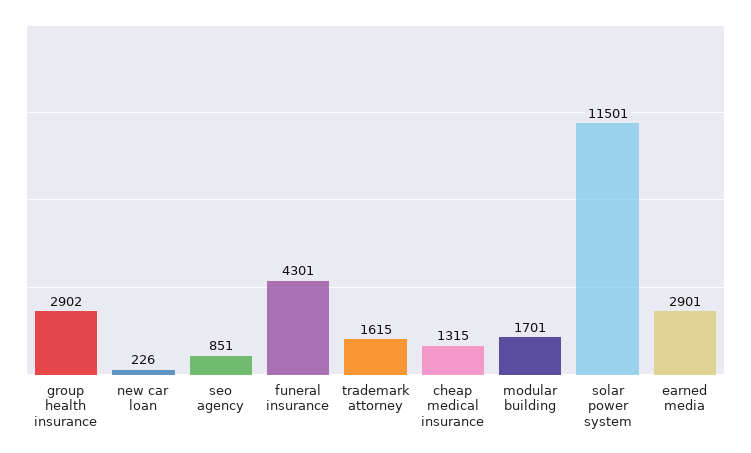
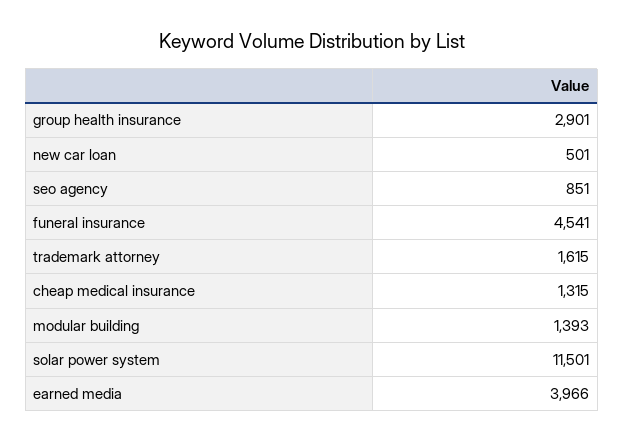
group health insurance: 2902 -> 2901
new car loan: 226 -> 501
funeral insurance: 4301 -> 4541
modular building: 1701 -> 1393
earned media: 2901 -> 3966

